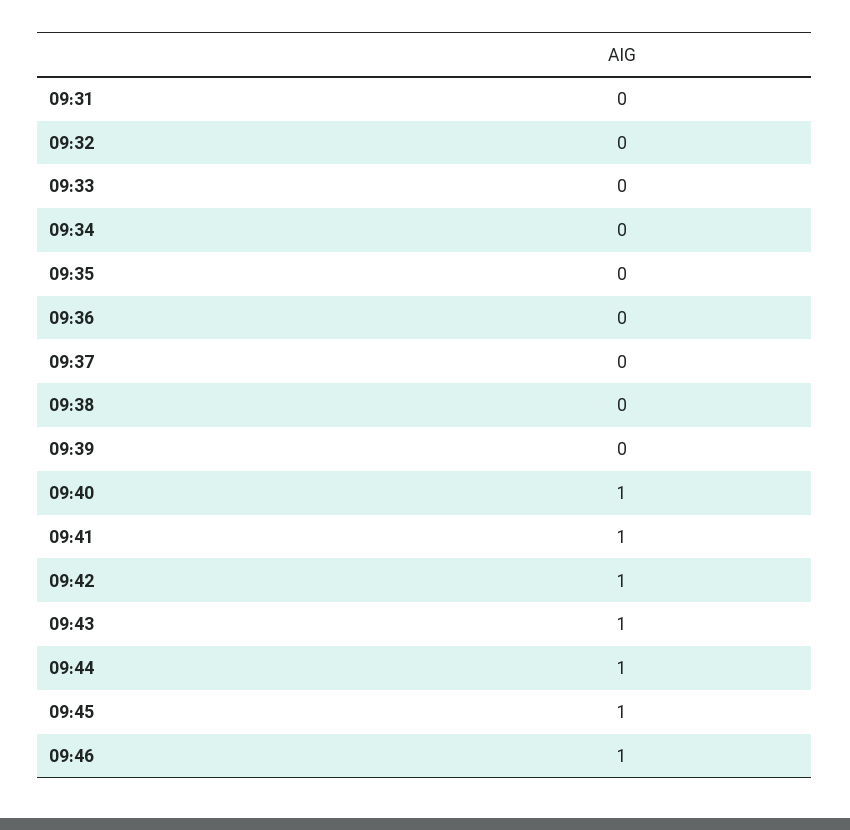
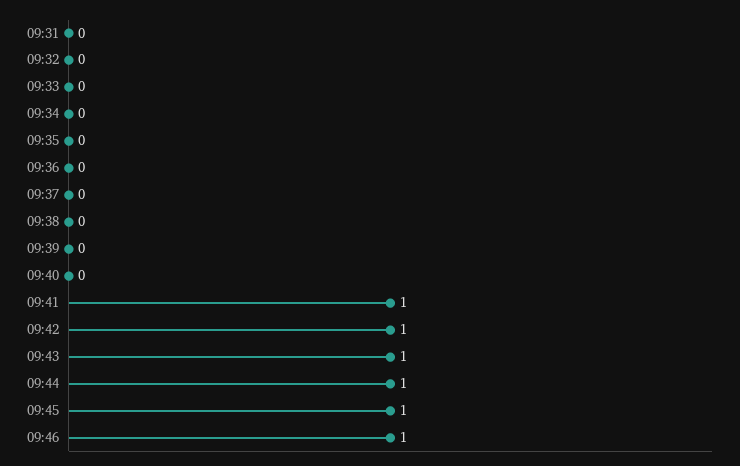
09:40: 1 -> 0

